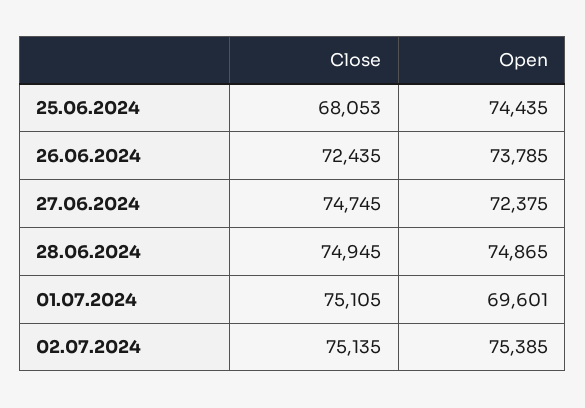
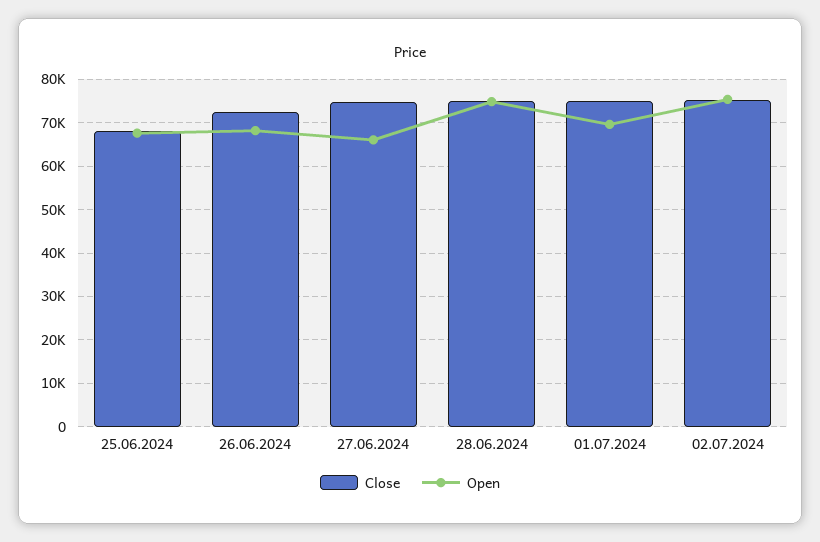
Open, 25.06.2024: 74435 -> 68000
Open, 26.06.2024: 73785 -> 68000
Open, 27.06.2024: 72375 -> 66000

